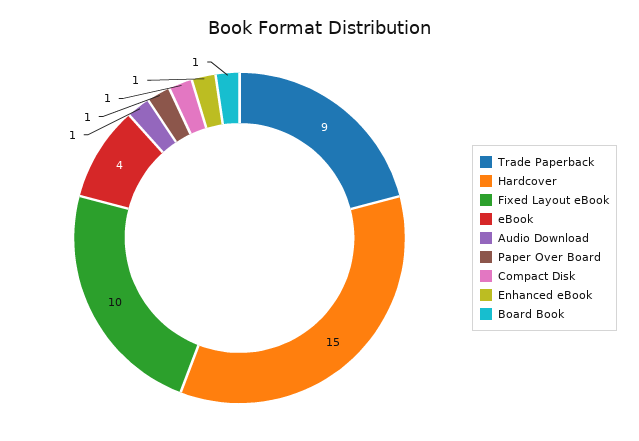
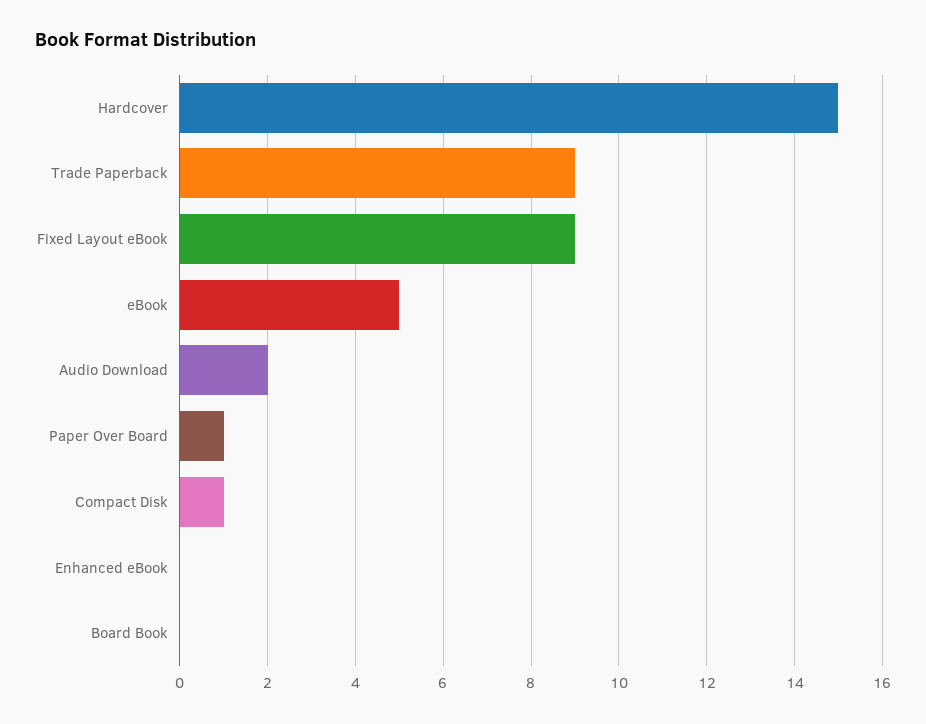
Fixed Layout eBook: 10 -> 9
eBook: 4 -> 5
Audio Download: 1 -> 2
Enhanced eBook: 1 -> 0
Board Book: 1 -> 0

